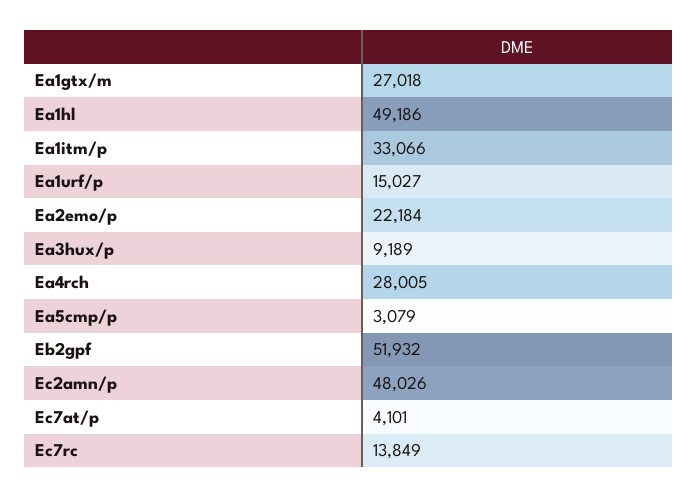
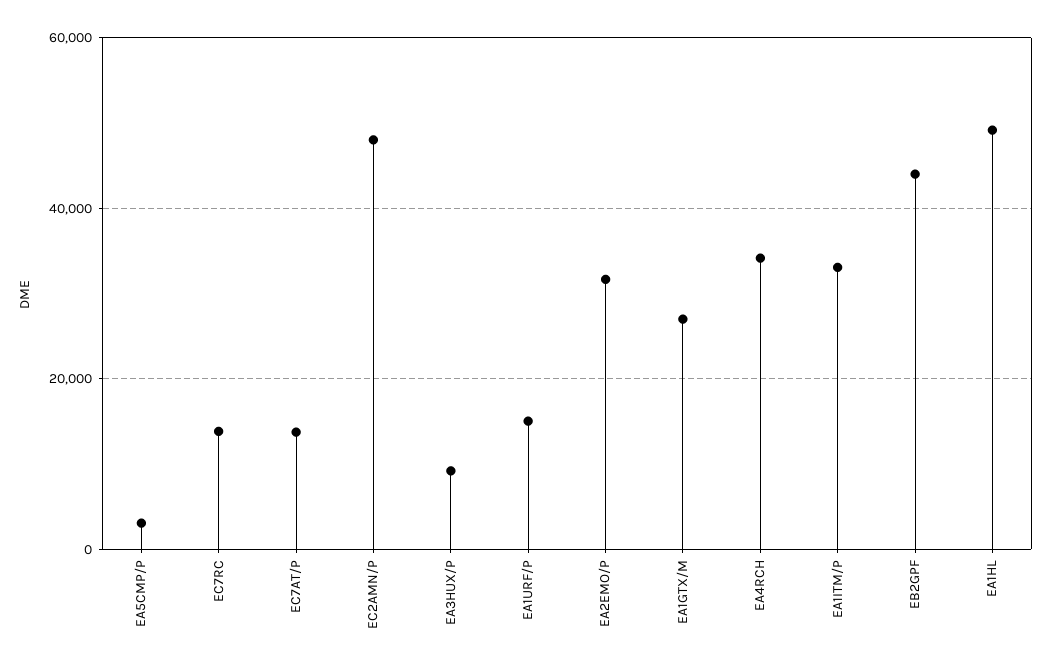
Ea2emo/p: 22184 -> 32000
Ea4rch: 28005 -> 34000
Eb2gpf: 51932 -> 44000
Ec7at/p: 4101 -> 14000

